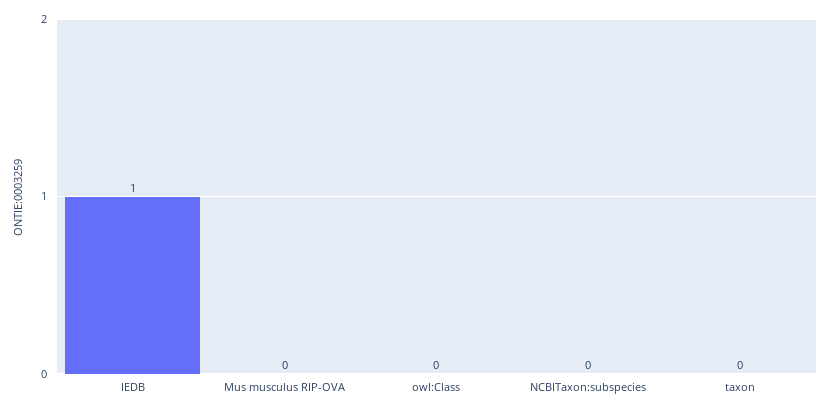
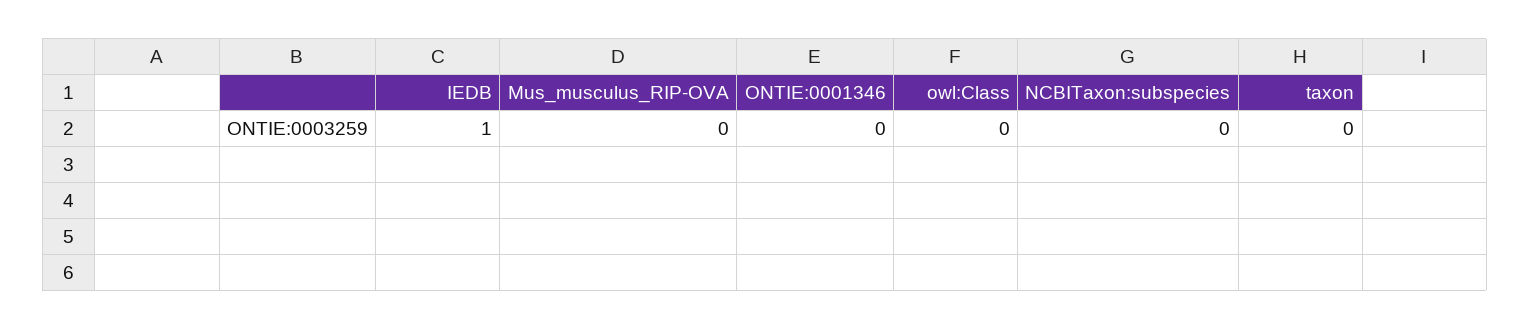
ONTIE:0001346: none -> 0

